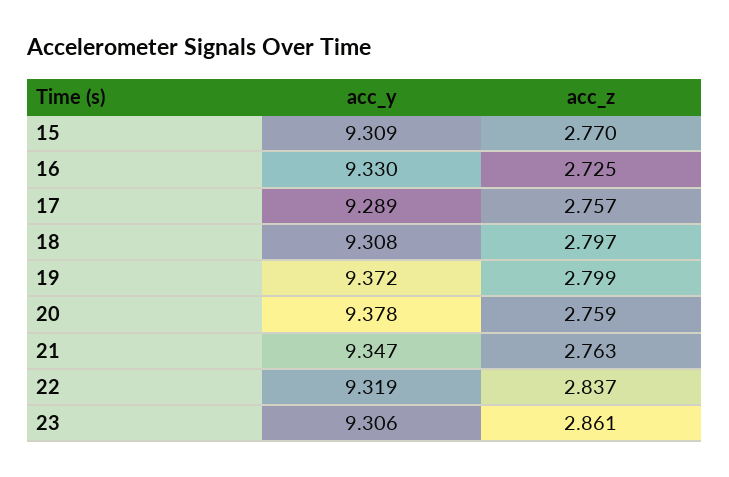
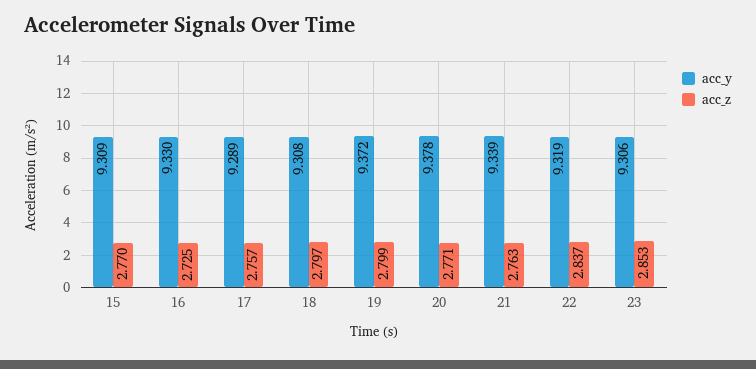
acc_z, 20: 2.759 -> 2.771
acc_y, 21: 9.347 -> 9.339
acc_z, 23: 2.861 -> 2.853

